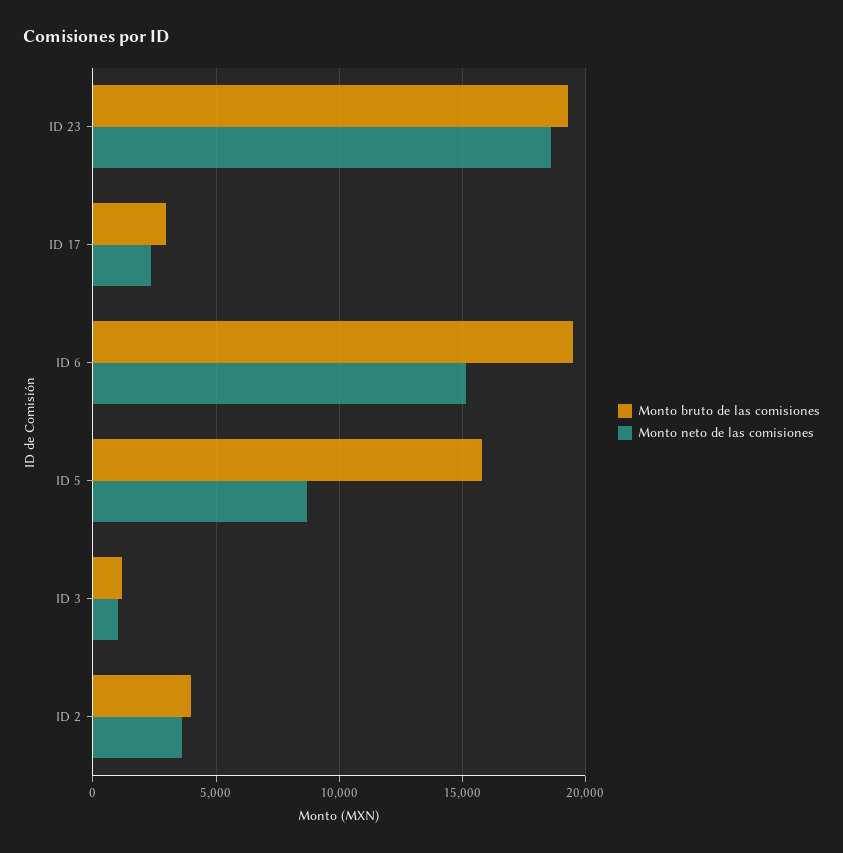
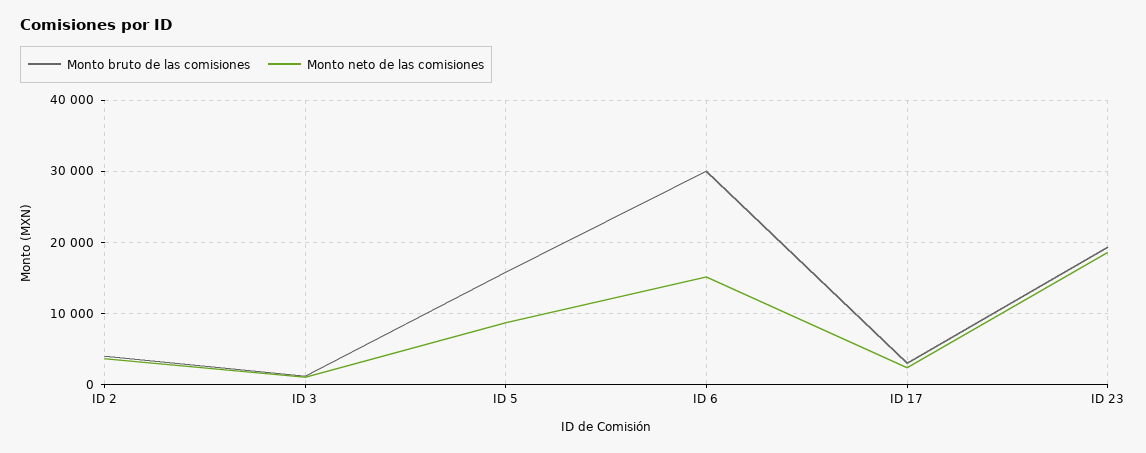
Monto bruto de las comisiones, ID 6: 19500 -> 30000

